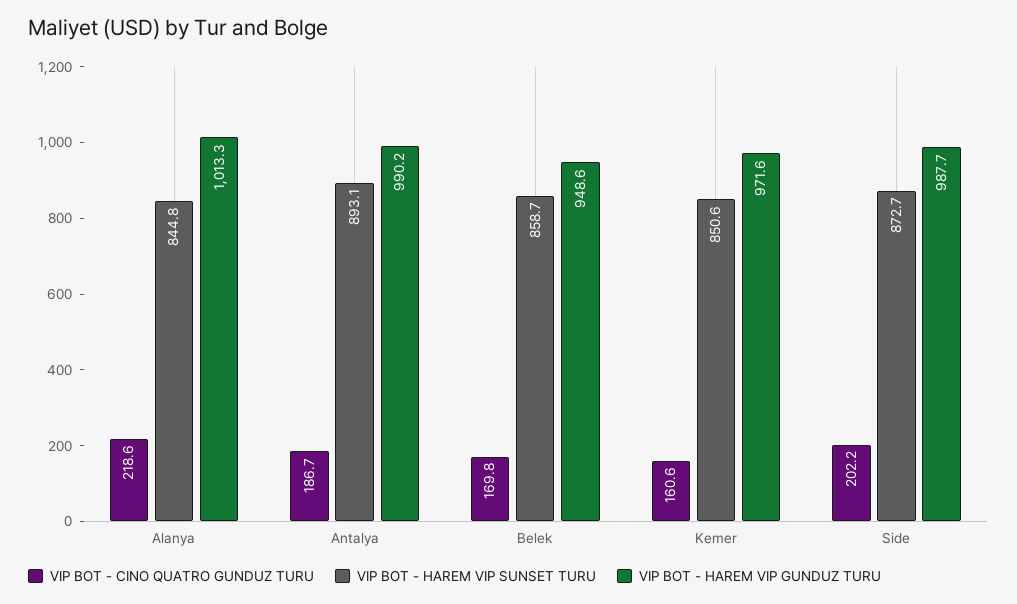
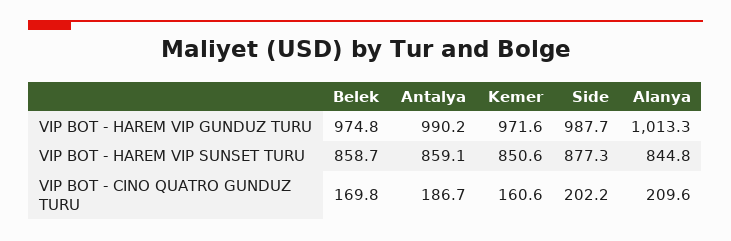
VIP BOT - CINO QUATRO GUNDUZ TURU, Alanya: 218.6 -> 209.6
VIP BOT - HAREM VIP SUNSET TURU, Antalya: 893.1 -> 859.1
VIP BOT - HAREM VIP GUNDUZ TURU, Belek: 948.6 -> 974.8
VIP BOT - HAREM VIP SUNSET TURU, Side: 872.7 -> 877.3

